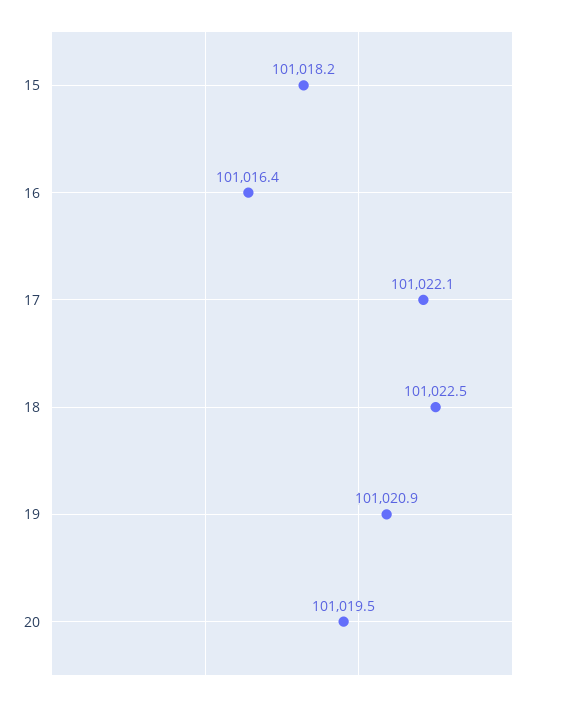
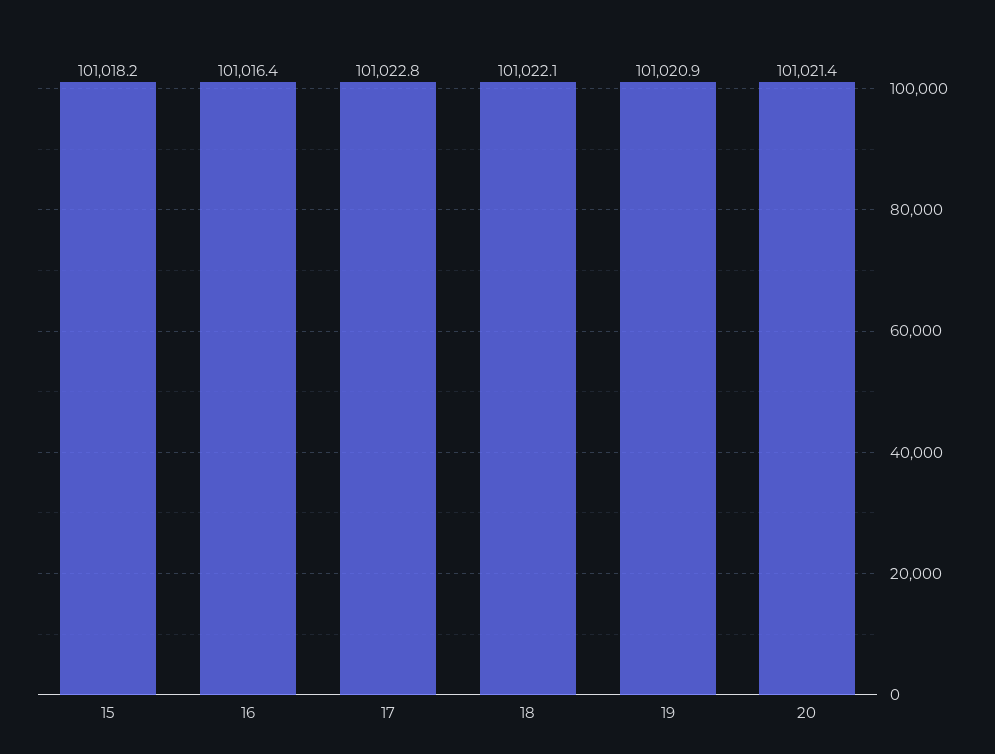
17: 101022.1 -> 101022.8
18: 101022.5 -> 101022.1
20: 101019.5 -> 101021.4

